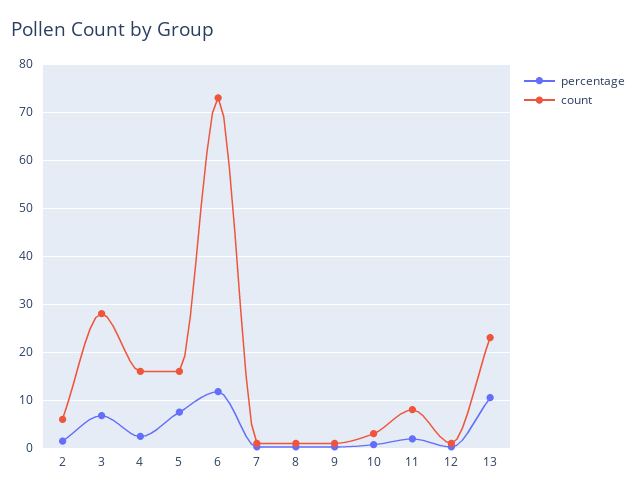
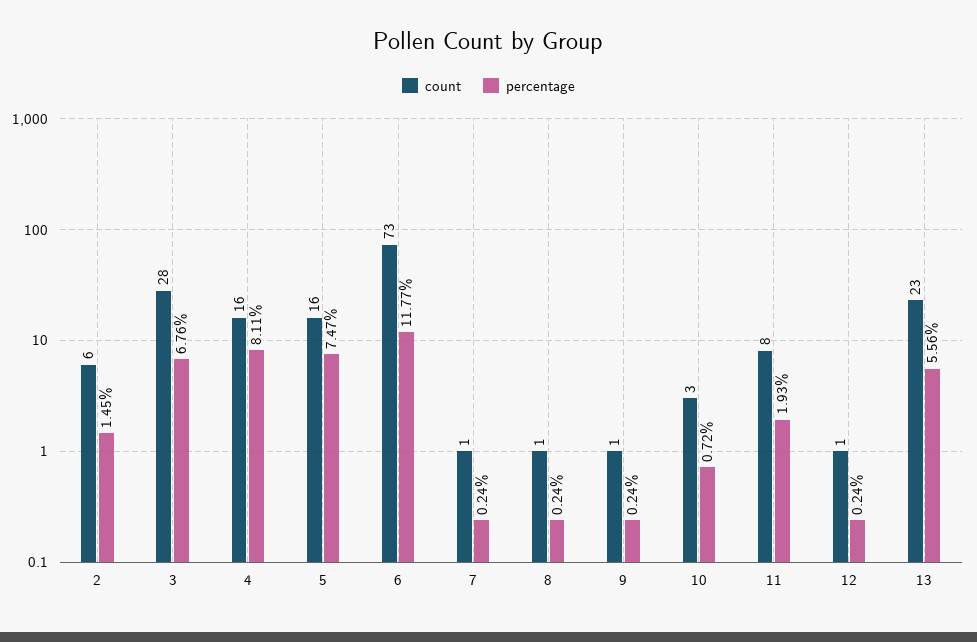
percentage, 4: 2 -> 8.11
percentage, 13: 10 -> 5.56

